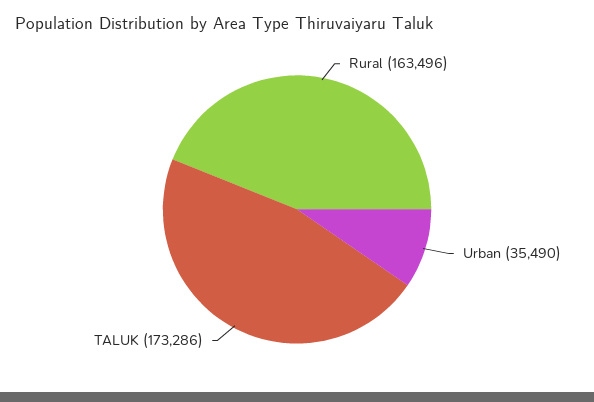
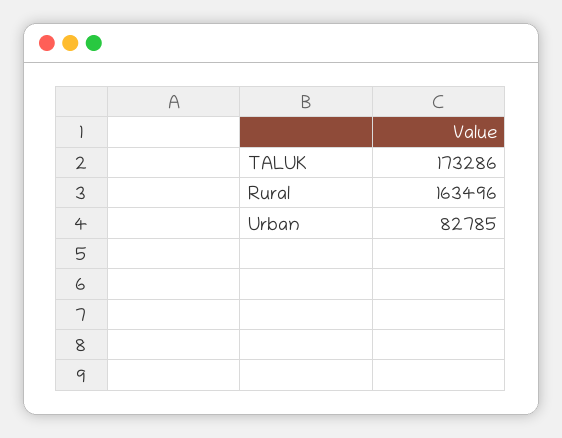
Urban: 35490 -> 82785

